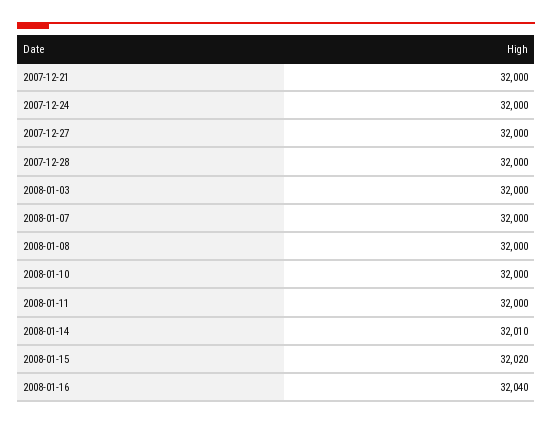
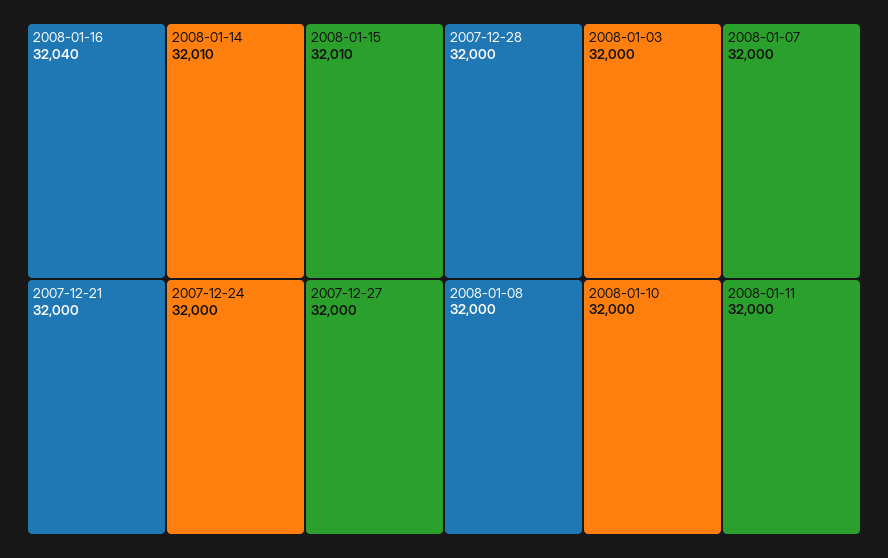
2008-01-15: 32020 -> 32010

